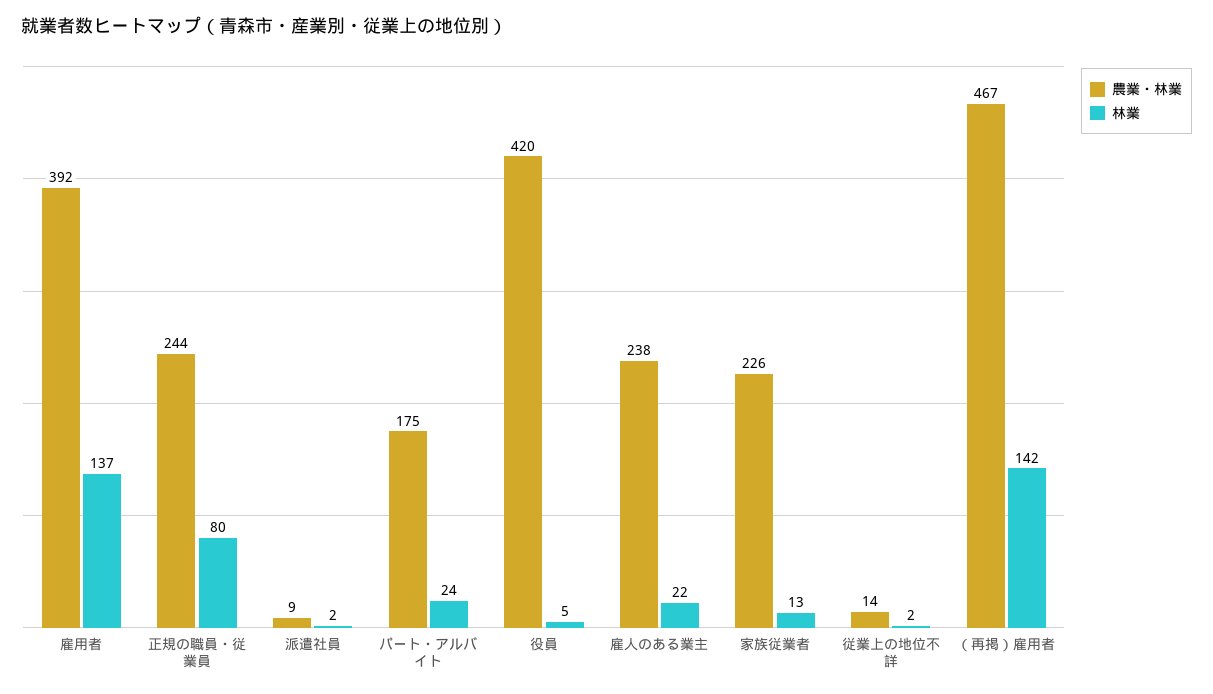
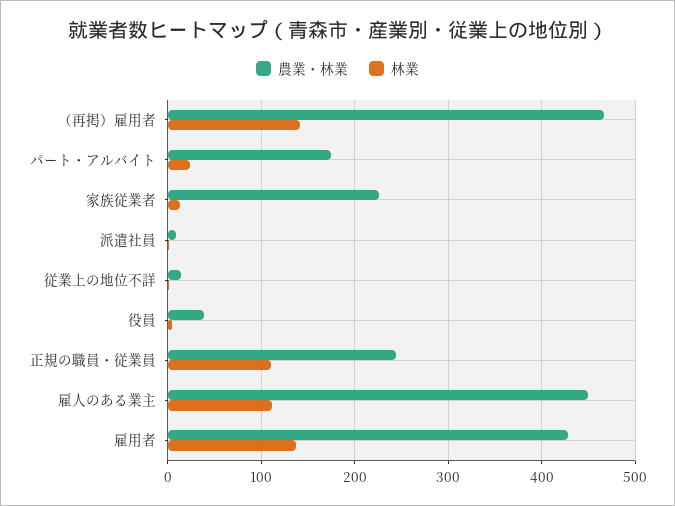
農業・林業, 雇用者: 392 -> 430
林業, 正規の職員・従業員: 80 -> 110
農業・林業, 役員: 420 -> 40
農業・林業, 雇人のある業主: 238 -> 450
林業, 雇人のある業主: 22 -> 110

